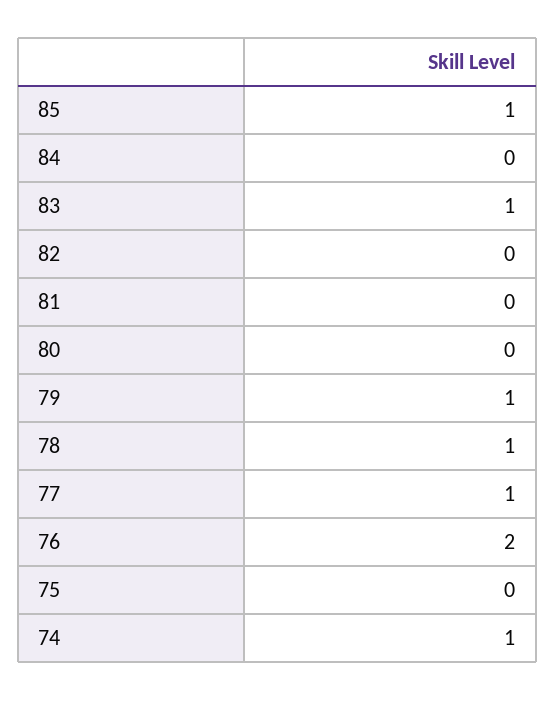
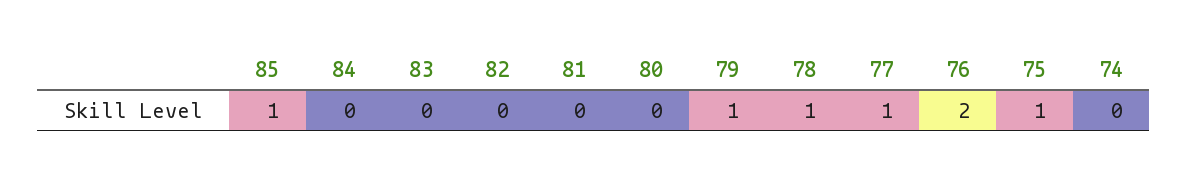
83: 1 -> 0
75: 0 -> 1
74: 1 -> 0

